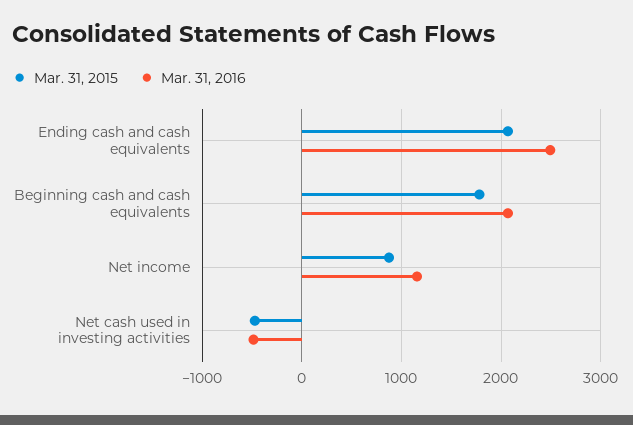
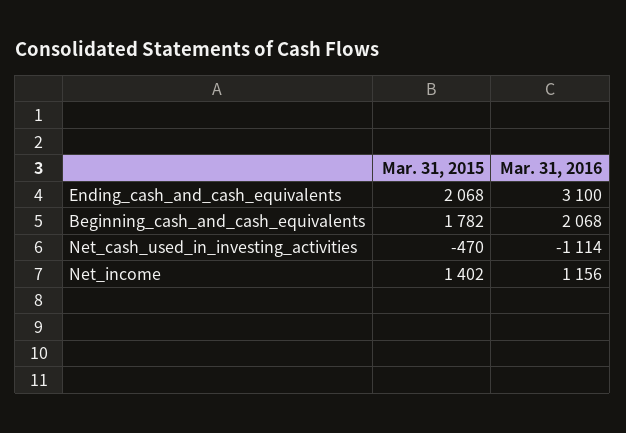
Mar. 31, 2016, Ending cash and cash equivalents: 2500 -> 3100
Mar. 31, 2015, Net income: 900 -> 1402
Mar. 31, 2016, Net cash used in investing activities: -500 -> -1114

